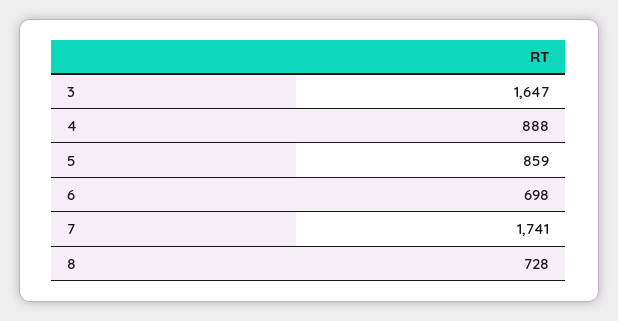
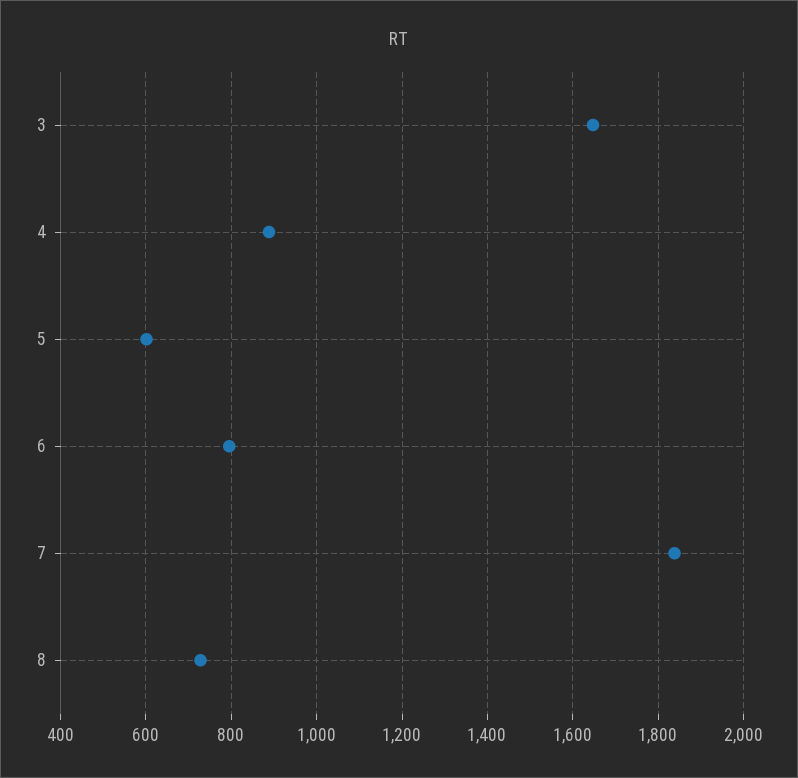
5: 859 -> 600
6: 698 -> 800
7: 1741 -> 1840

